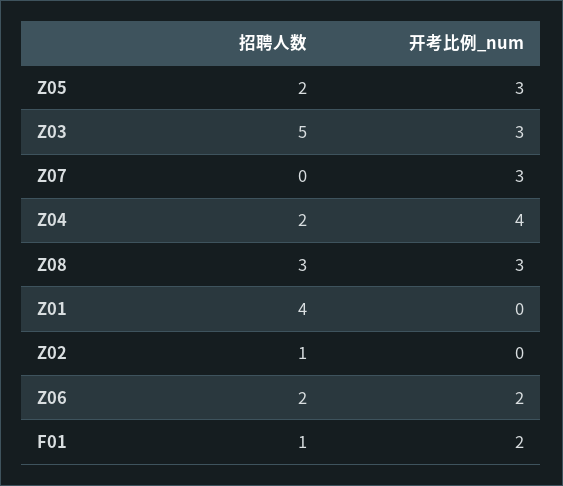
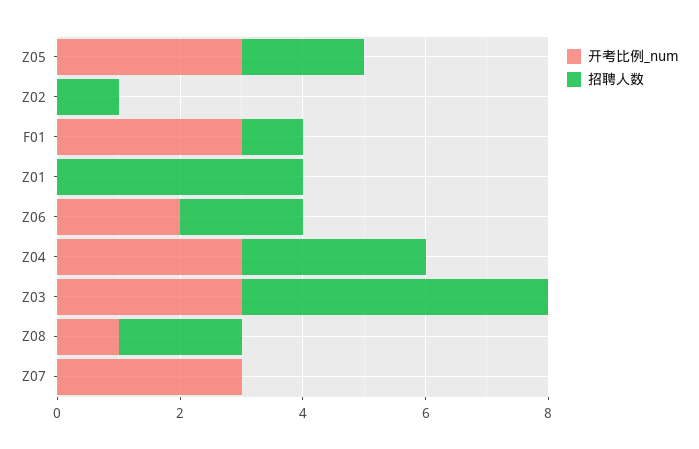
招聘人数, Z04: 2 -> 3
开考比例_num, Z04: 4 -> 3
招聘人数, Z08: 3 -> 2
开考比例_num, Z08: 3 -> 1
开考比例_num, F01: 2 -> 3

